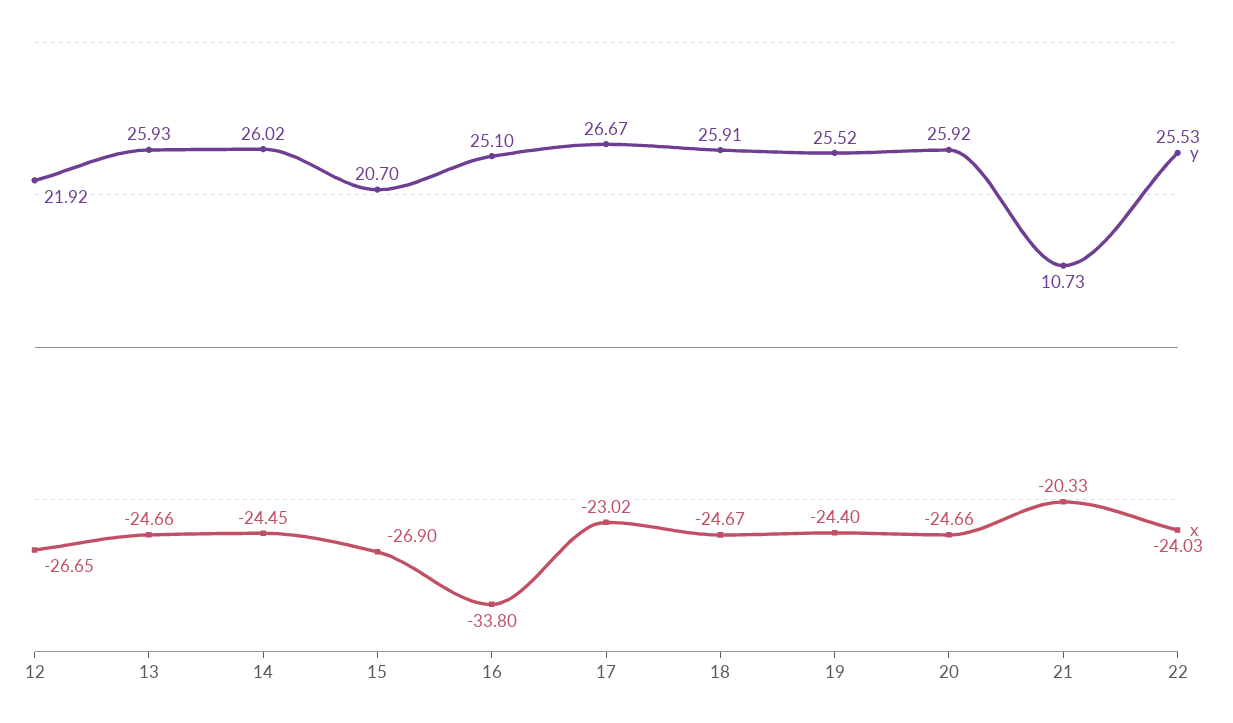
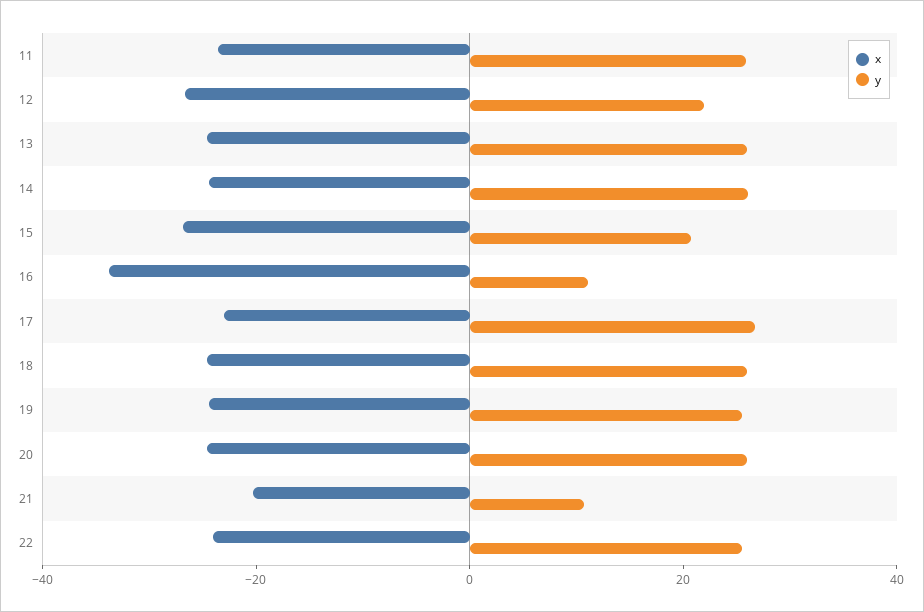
y, 16: 25.1 -> 10
x, 11: none -> -25
y, 11: none -> 25

